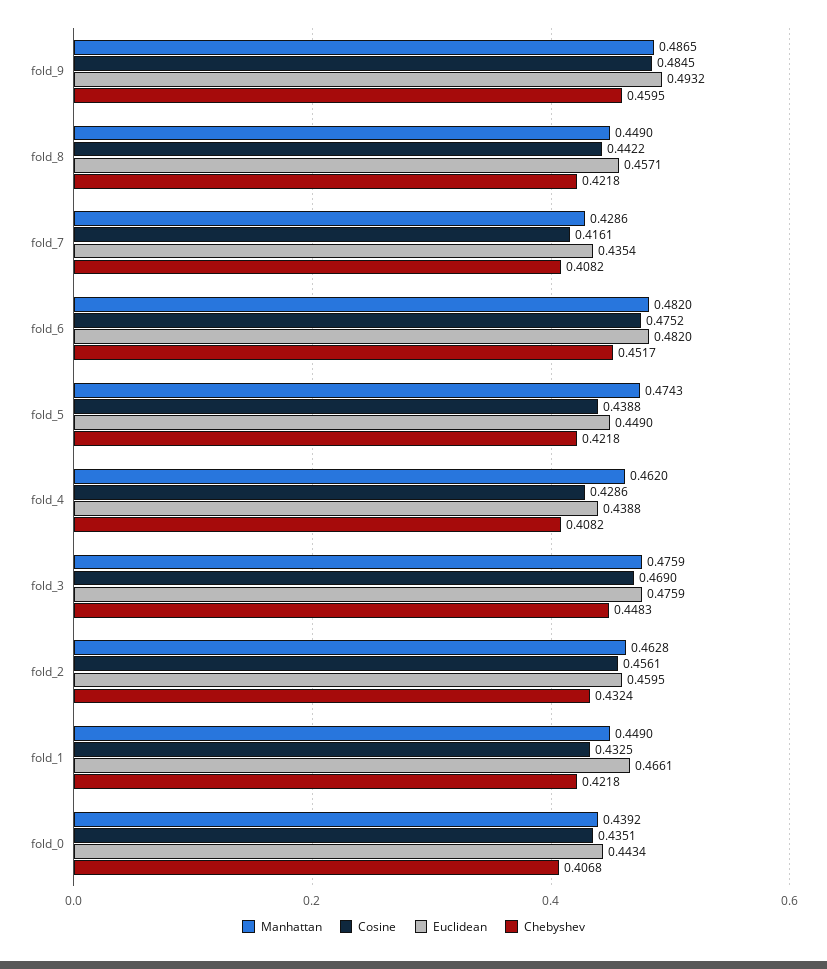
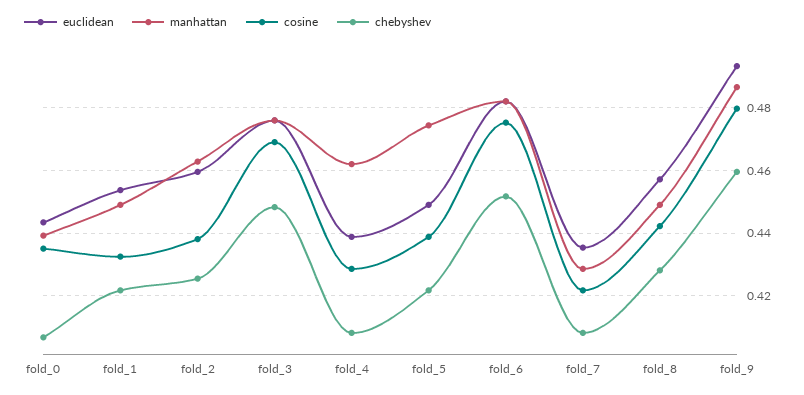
Cosine, fold_9: 0.4845 -> 0.48
Chebyshev, fold_8: 0.4218 -> 0.428
Cosine, fold_7: 0.4161 -> 0.422
Cosine, fold_2: 0.4561 -> 0.438
Chebyshev, fold_2: 0.4324 -> 0.426
Euclidean, fold_1: 0.4661 -> 0.454

